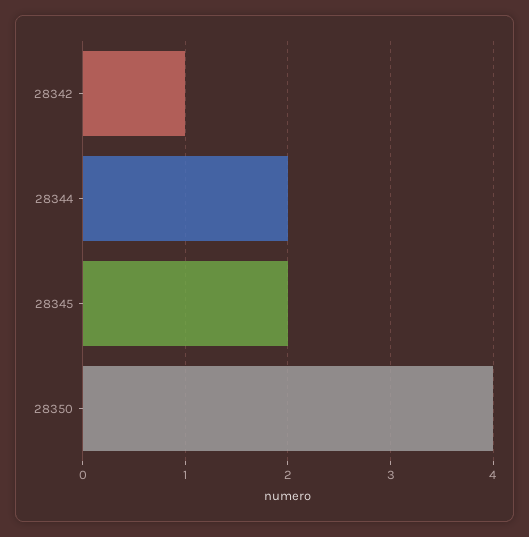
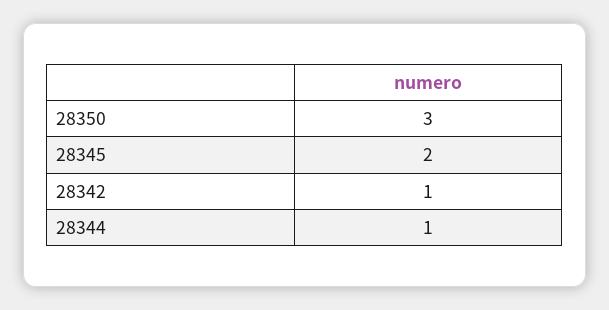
28344: 2 -> 1
28350: 4 -> 3

